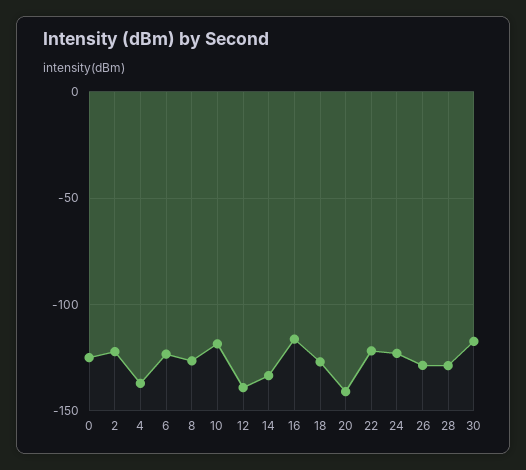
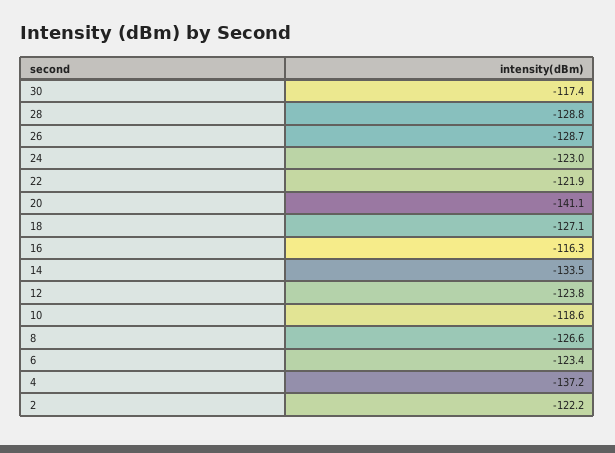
0: -125 -> none
12: -140 -> -123.8

